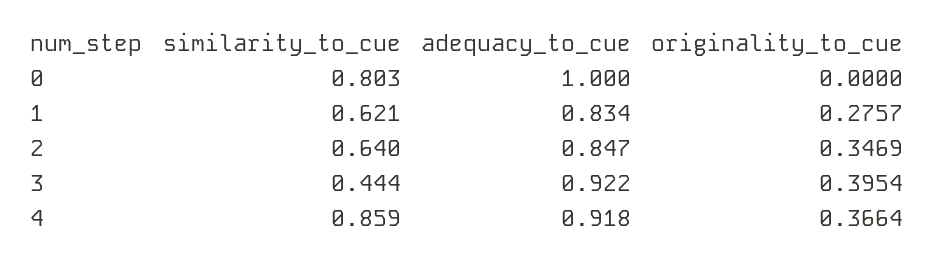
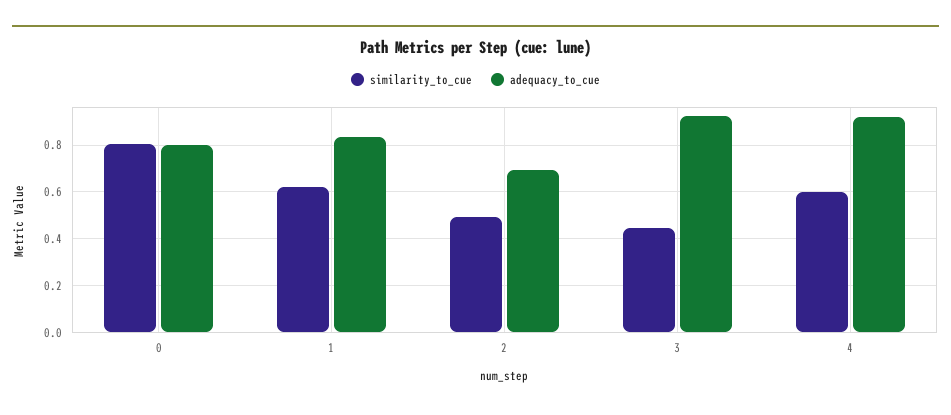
adequacy_to_cue, 0: 1 -> 0.8
originality_to_cue, 0: 0 -> none
originality_to_cue, 1: 0.2757 -> none
similarity_to_cue, 2: 0.64 -> 0.5
adequacy_to_cue, 2: 0.847 -> 0.7
originality_to_cue, 2: 0.3469 -> none
originality_to_cue, 3: 0.3954 -> none
similarity_to_cue, 4: 0.859 -> 0.6
originality_to_cue, 4: 0.3664 -> none

